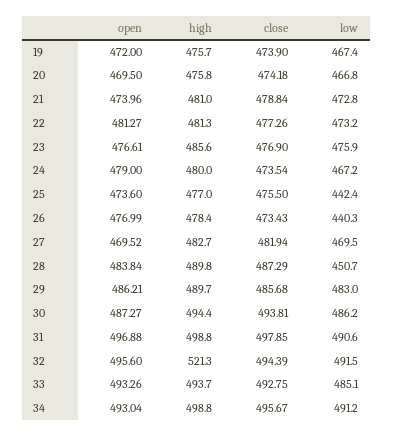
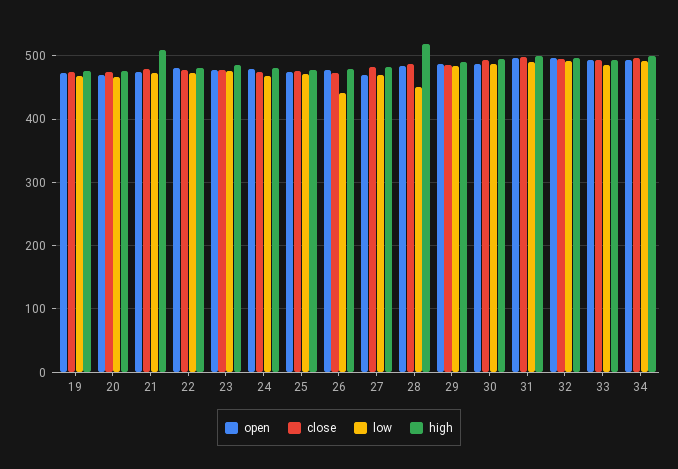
high, 21: 481 -> 510
low, 25: 442.4 -> 470
high, 28: 489.8 -> 520
high, 32: 521.3 -> 500

